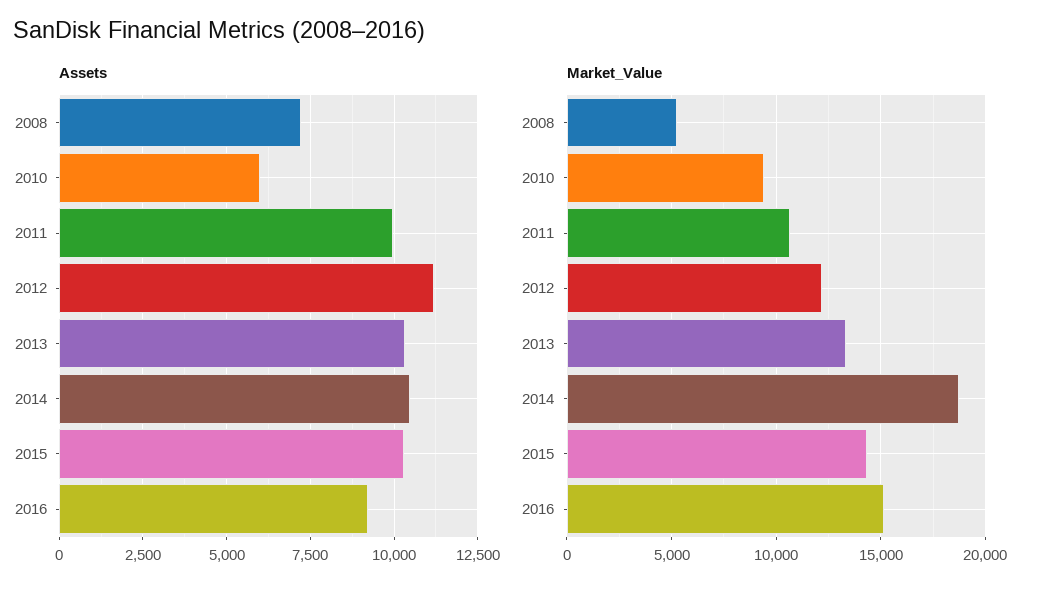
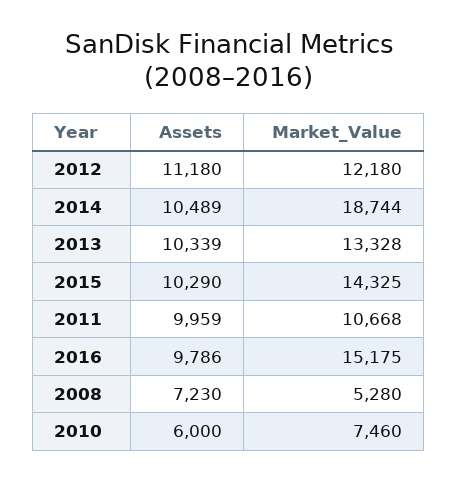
Assets, 2016: 9250 -> 9786
Market_Value, 2010: 9500 -> 7460

